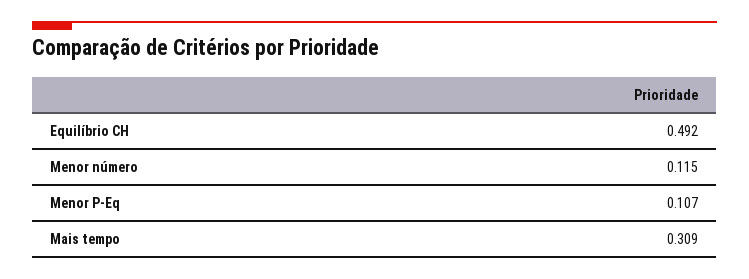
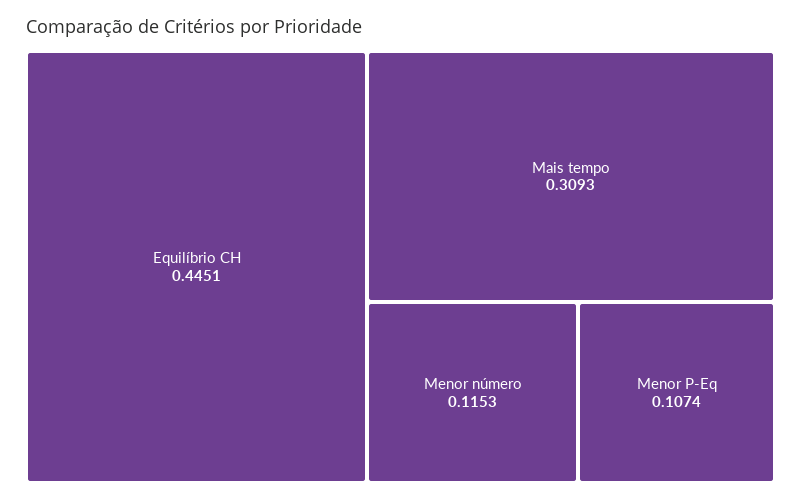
Equilíbrio CH: 0.492 -> 0.4451

